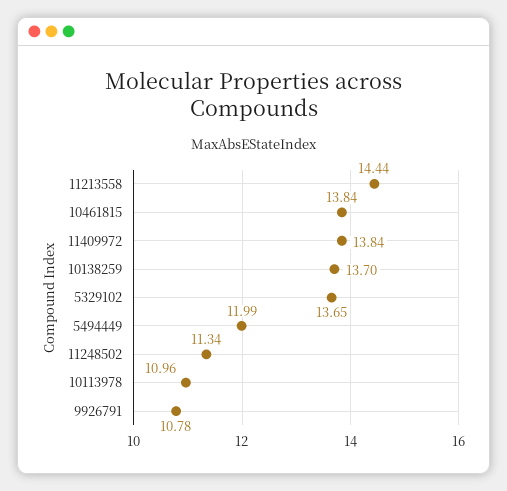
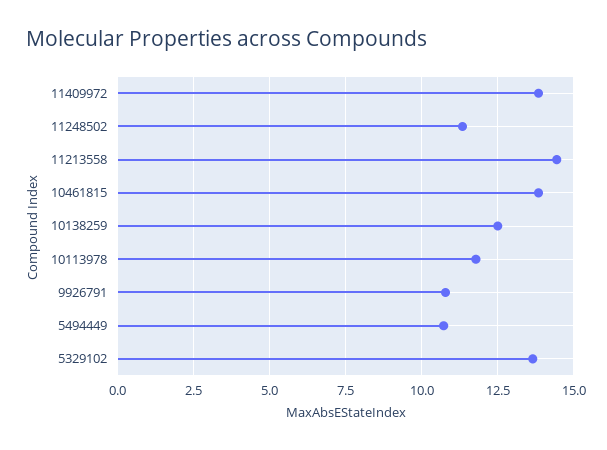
10138259: 13.7 -> 12.5
5494449: 11.99 -> 10.75
10113978: 10.96 -> 11.75

